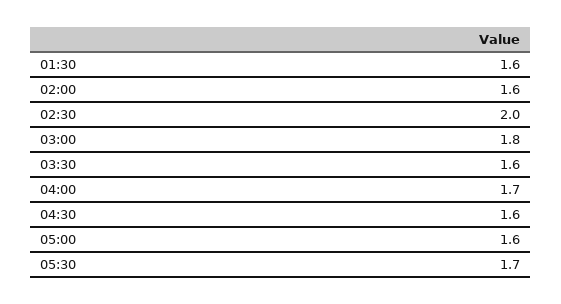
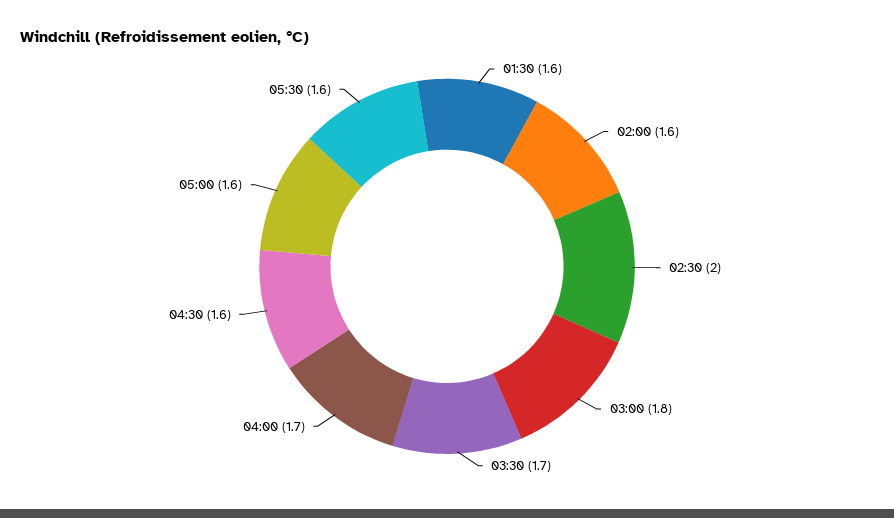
03:30: 1.6 -> 1.7
05:30: 1.7 -> 1.6

